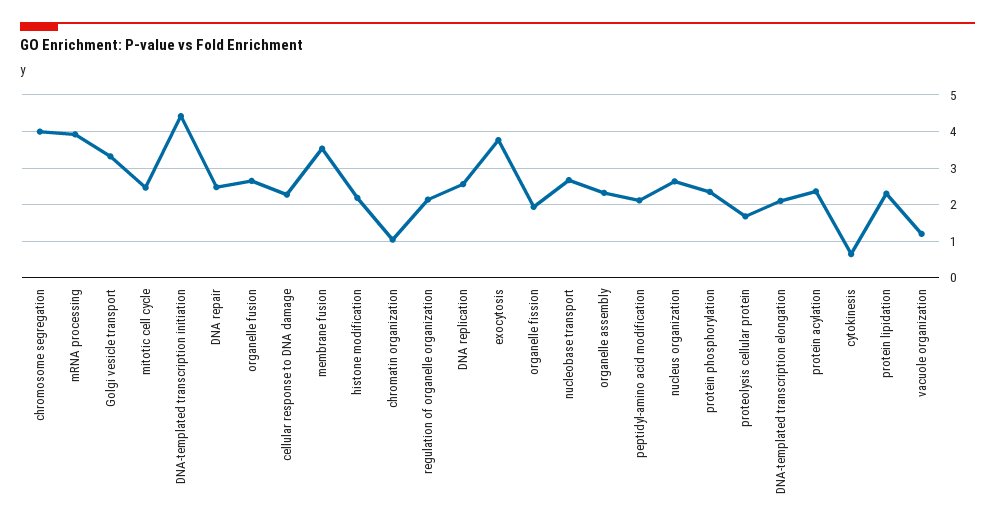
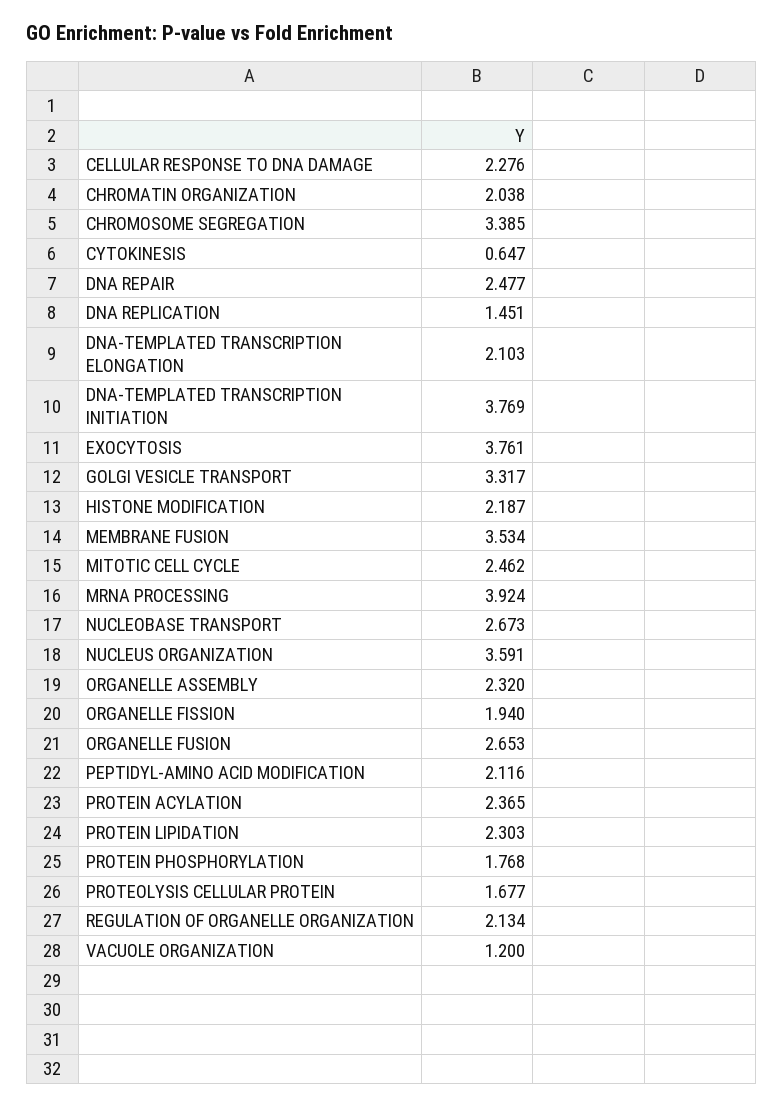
chromosome segregation: 4 -> 3.385
DNA-templated transcription initiation: 4.4 -> 3.769
chromatin organization: 1 -> 2.038
DNA replication: 2.6 -> 1.451
nucleus organization: 2.6 -> 3.591
protein phosphorylation: 2.4 -> 1.768

